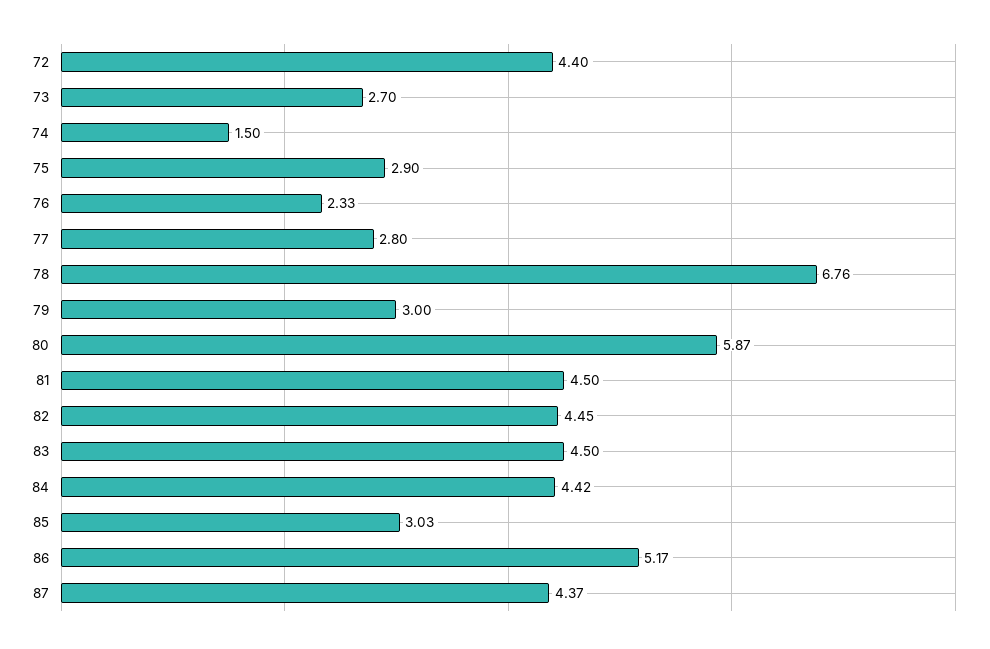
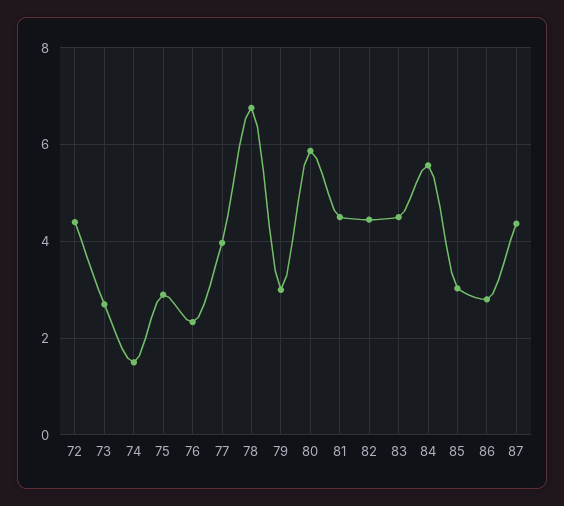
77: 2.8 -> 4
84: 4.42 -> 5.6
86: 5.17 -> 2.8

